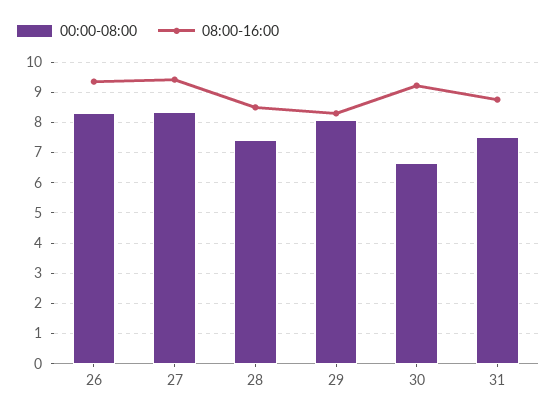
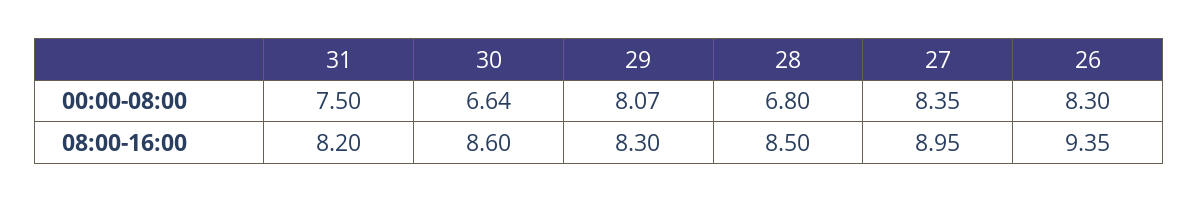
08:00-16:00, 27: 9.4 -> 8.95
00:00-08:00, 28: 7.4 -> 6.8
08:00-16:00, 30: 9.2 -> 8.6
08:00-16:00, 31: 8.8 -> 8.2

